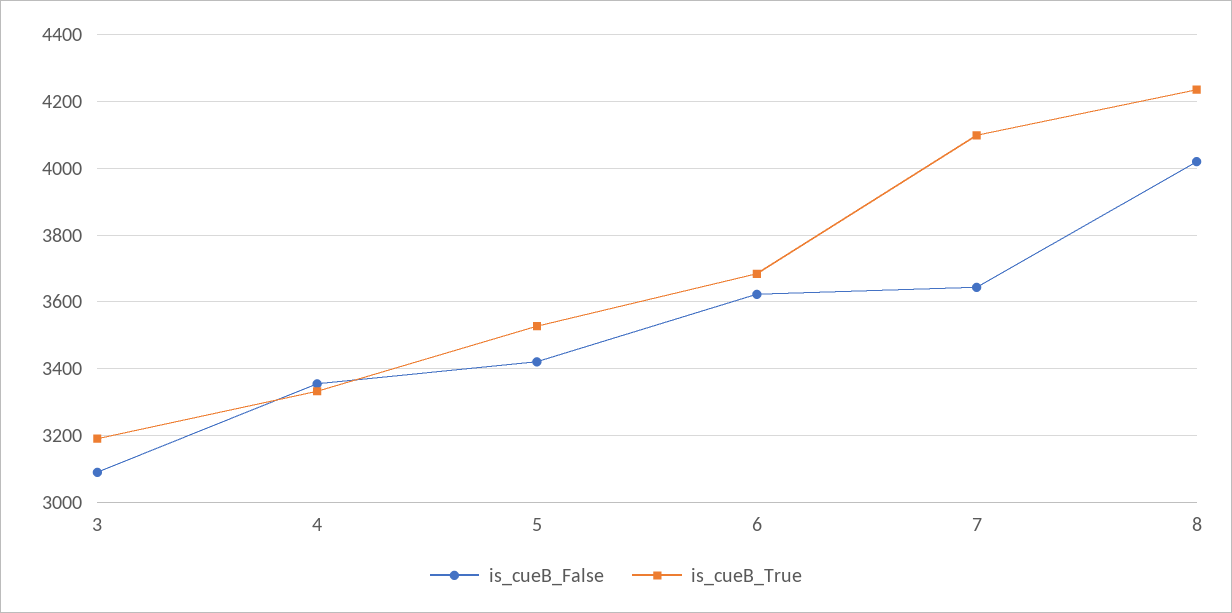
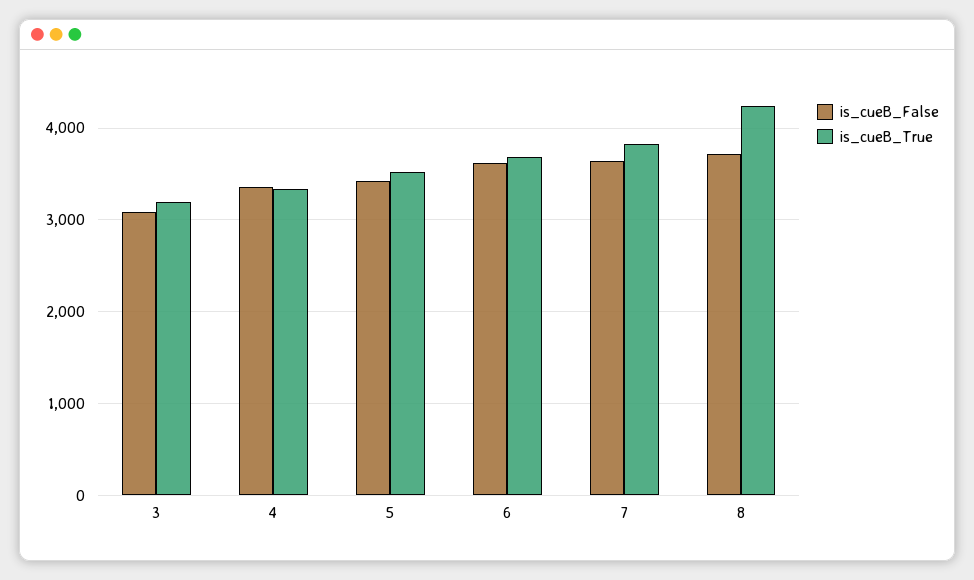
is_cueB_True, 7: 4100 -> 3800
is_cueB_False, 8: 4020 -> 3700

